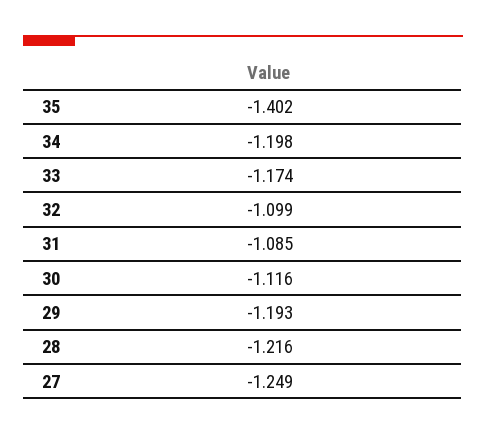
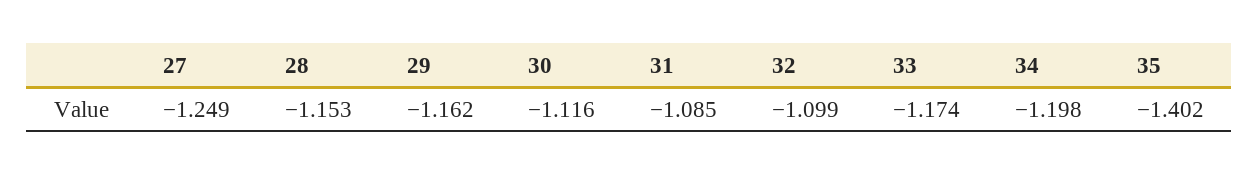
29: -1.193 -> -1.162
28: -1.216 -> -1.153

